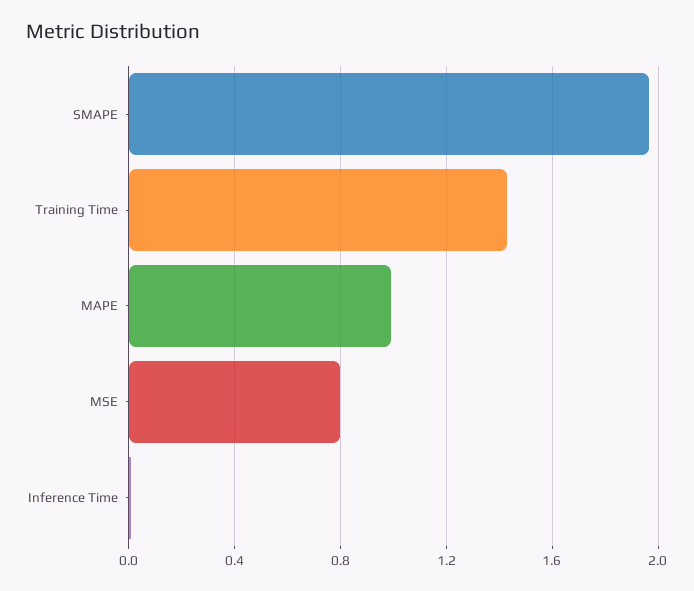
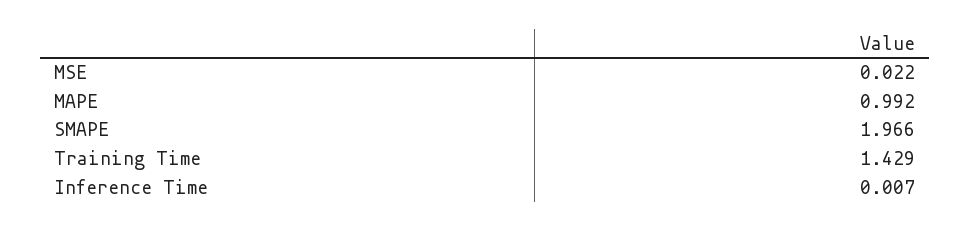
MSE: 0.8 -> 0.022

